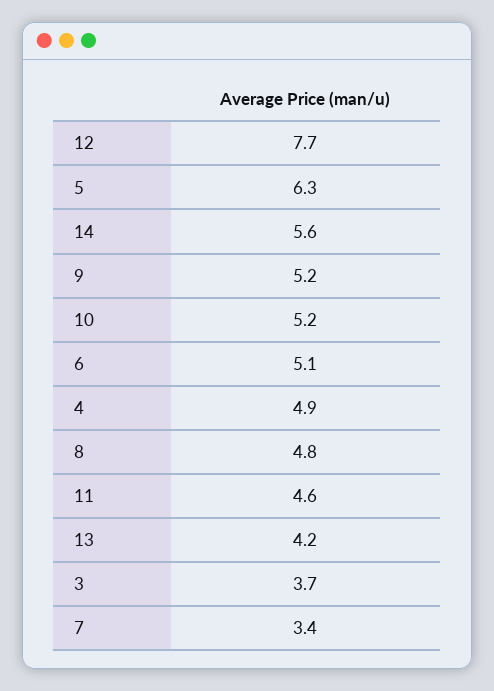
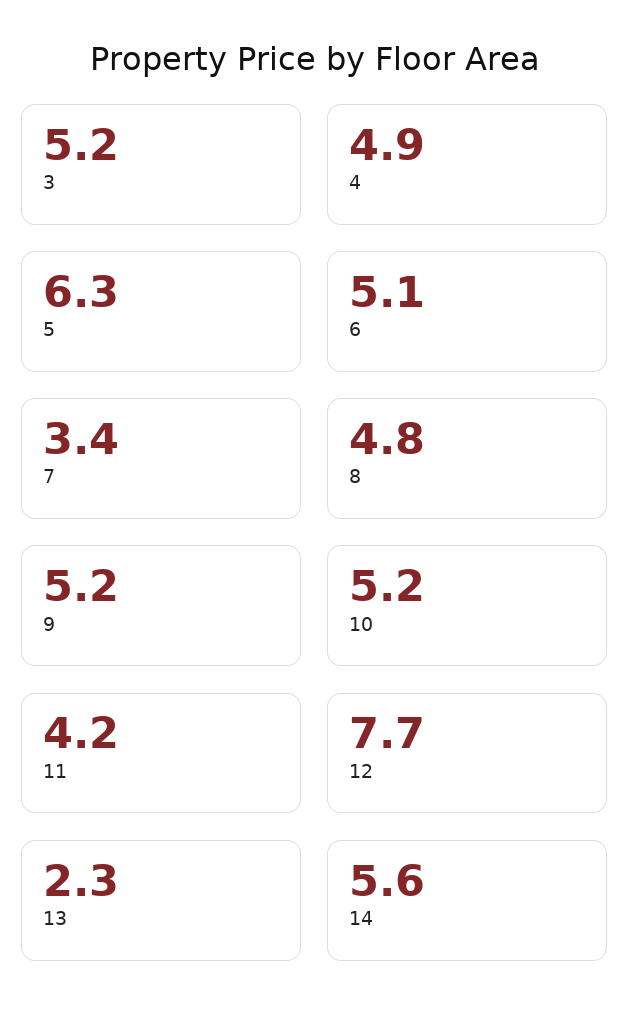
11: 4.6 -> 4.2
13: 4.2 -> 2.3
3: 3.7 -> 5.2

